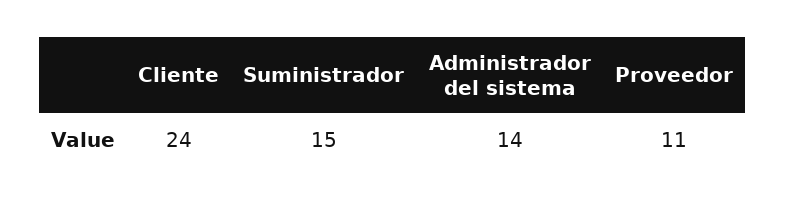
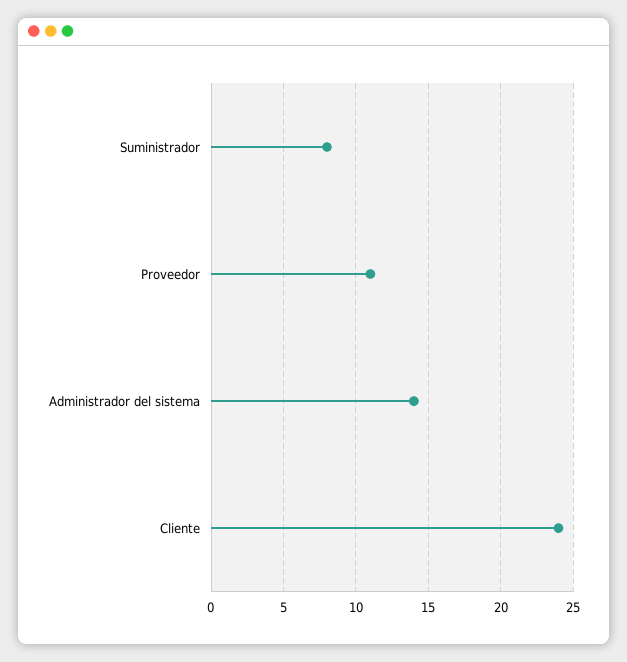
Suministrador: 15 -> 8

